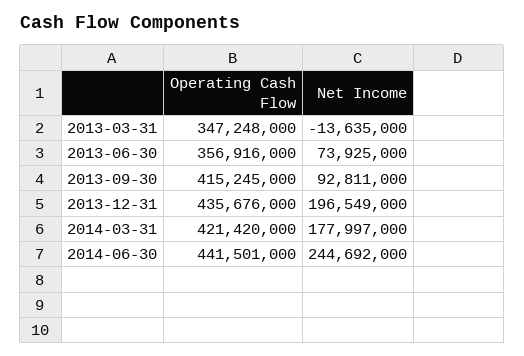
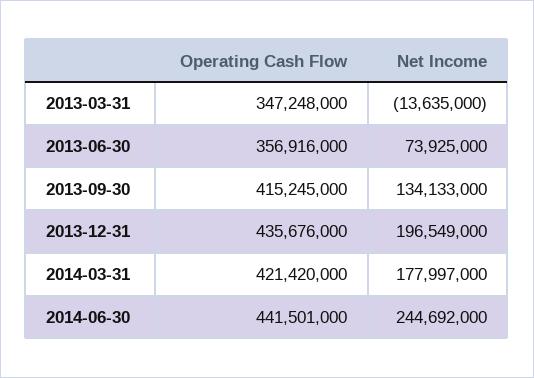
Net Income, 2013-09-30: 92811000 -> 134133000

